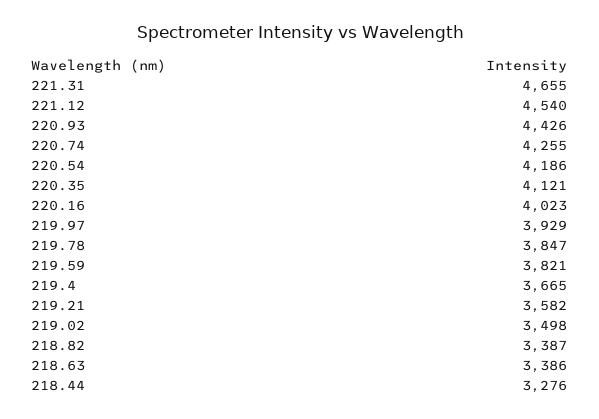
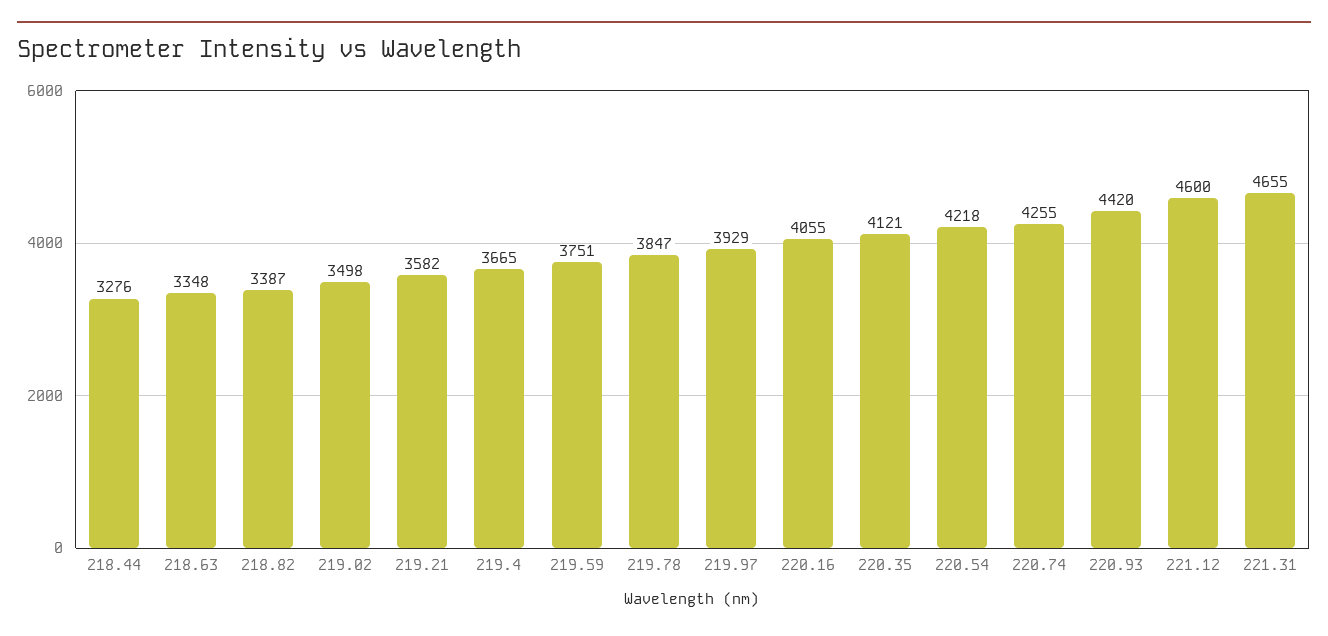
221.12: 4540 -> 4600
220.93: 4426 -> 4420
220.54: 4186 -> 4218
220.16: 4023 -> 4055
219.59: 3821 -> 3751
218.63: 3386 -> 3348

